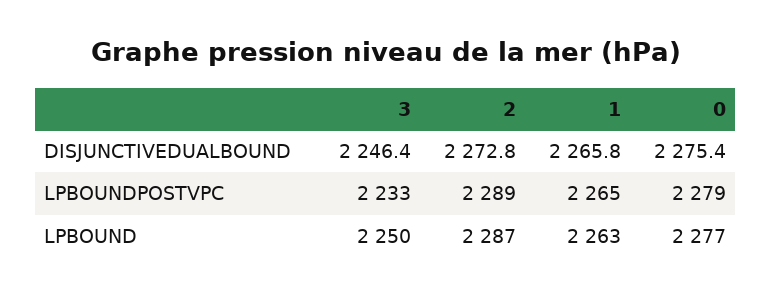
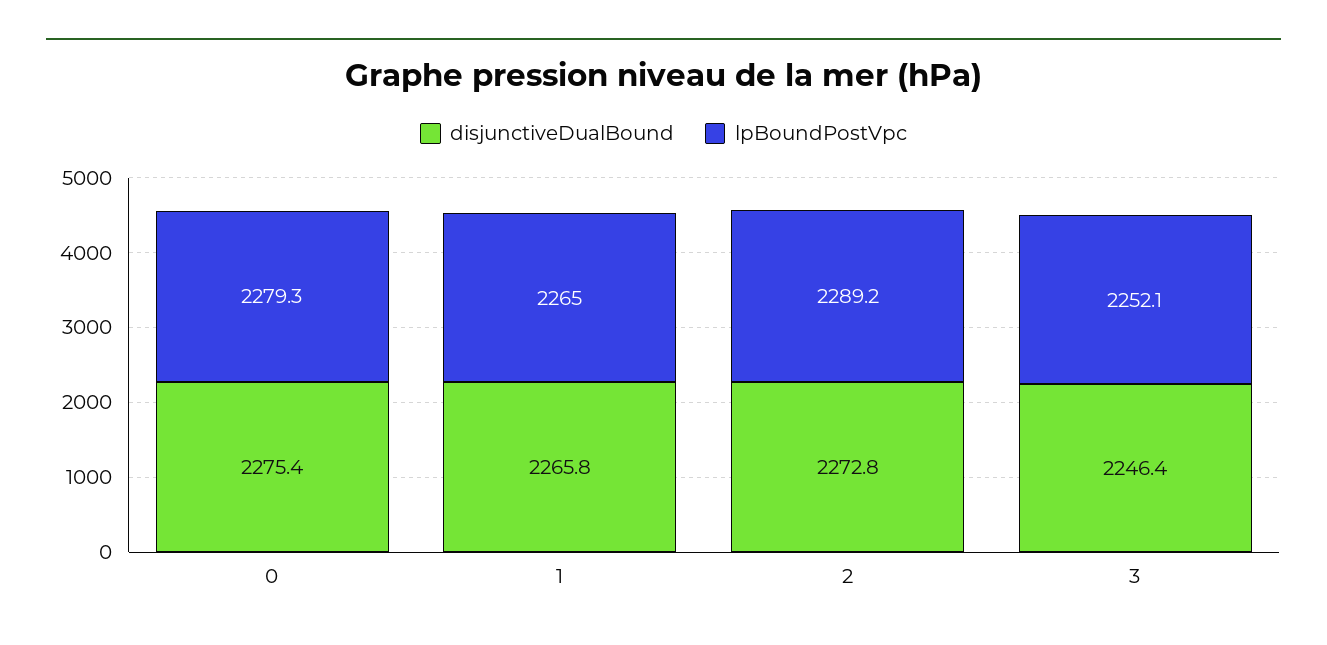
LPBOUNDPOSTVPC, 3: 2233 -> 2252.1
LPBOUND, 3: 2250 -> none
LPBOUND, 2: 2287 -> none
LPBOUND, 1: 2263 -> none
LPBOUND, 0: 2277 -> none

